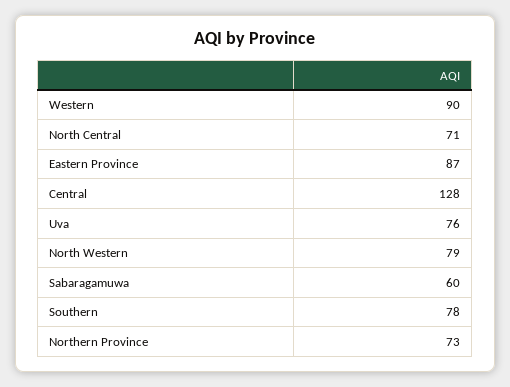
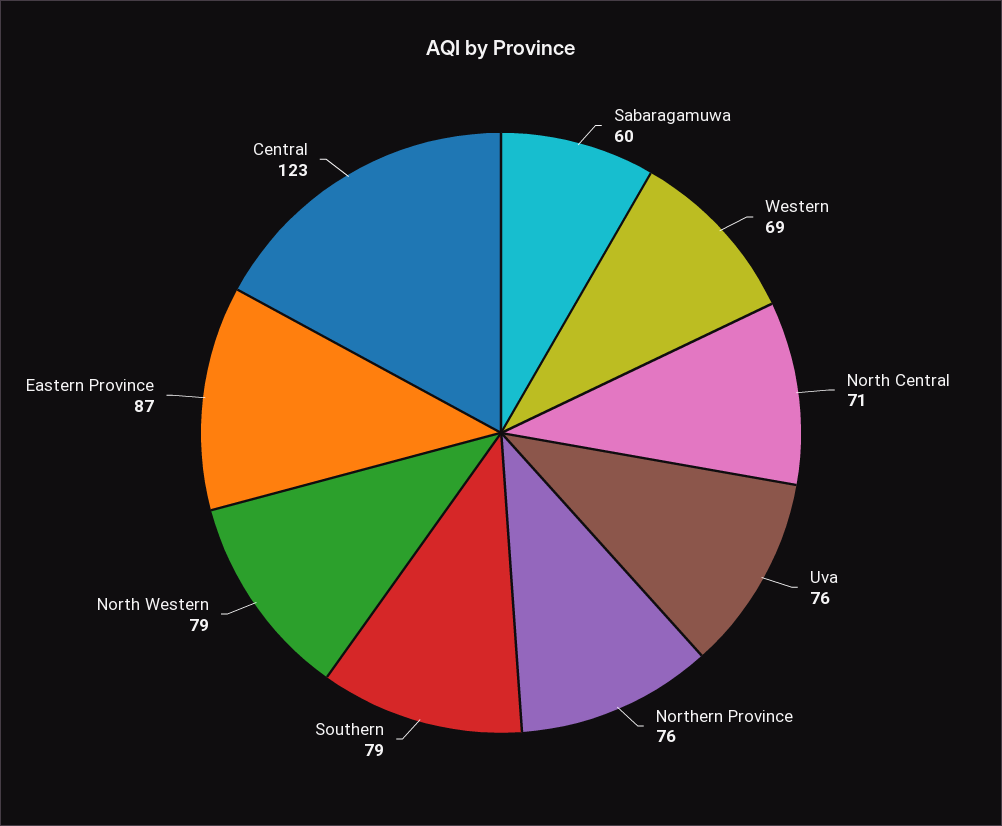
Western: 90 -> 69
Central: 128 -> 123
Southern: 78 -> 79
Northern Province: 73 -> 76

